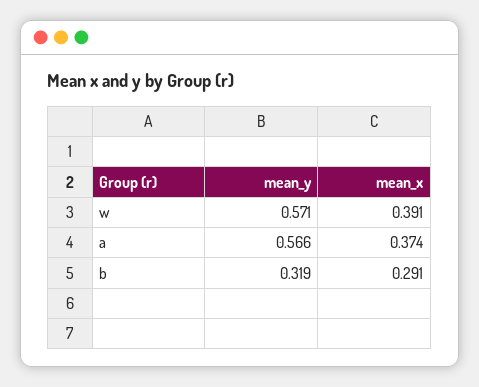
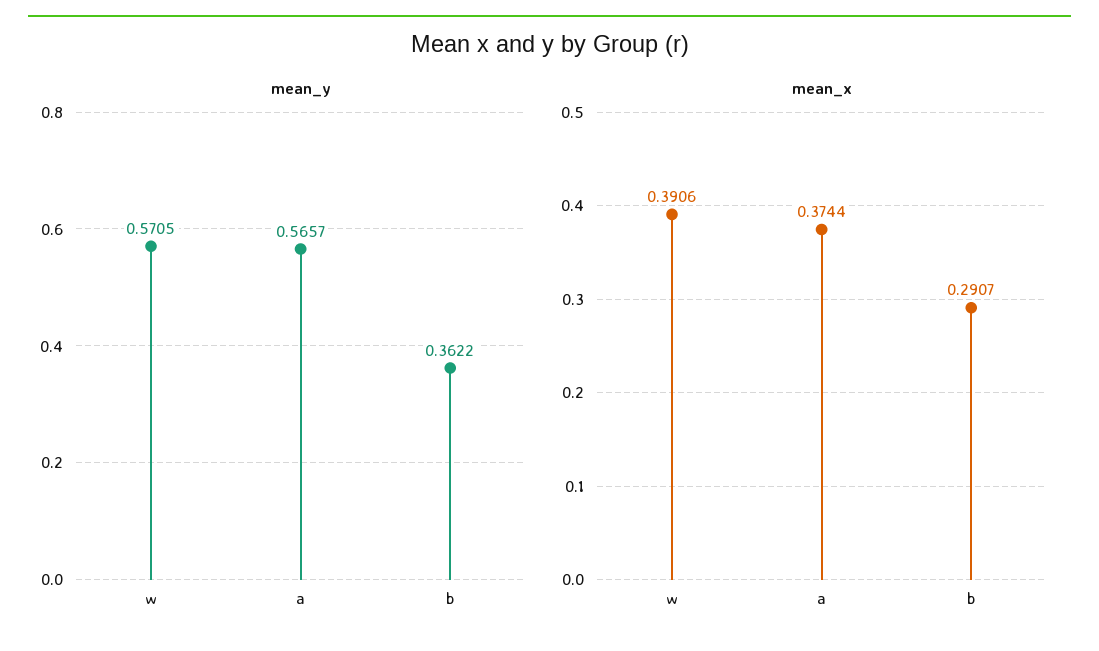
mean_y, b: 0.319 -> 0.3622

